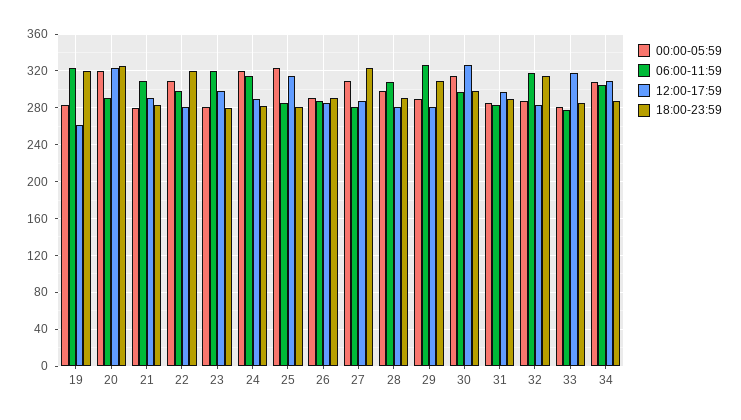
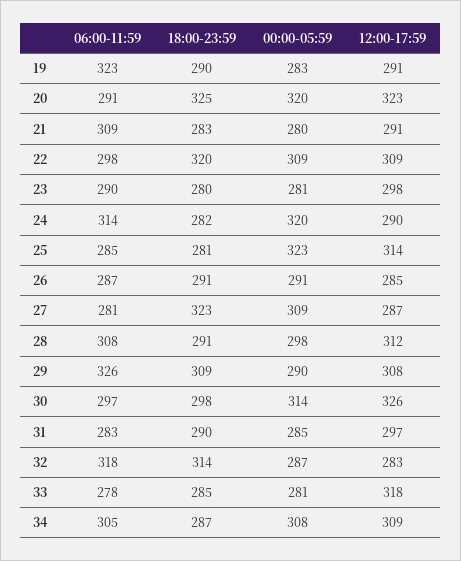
12:00-17:59, 19: 260 -> 291
18:00-23:59, 19: 320 -> 290
12:00-17:59, 22: 280 -> 309
06:00-11:59, 23: 320 -> 290
12:00-17:59, 28: 280 -> 312
12:00-17:59, 29: 280 -> 308

